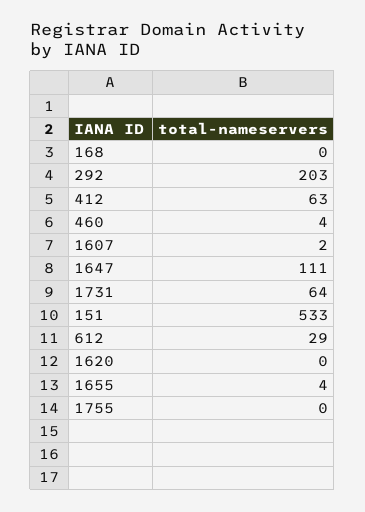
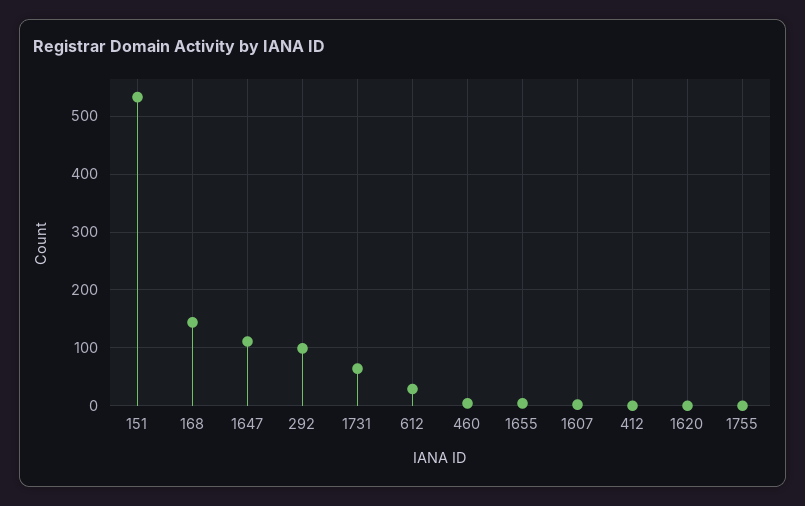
168: 0 -> 140
292: 203 -> 100
412: 63 -> 0

